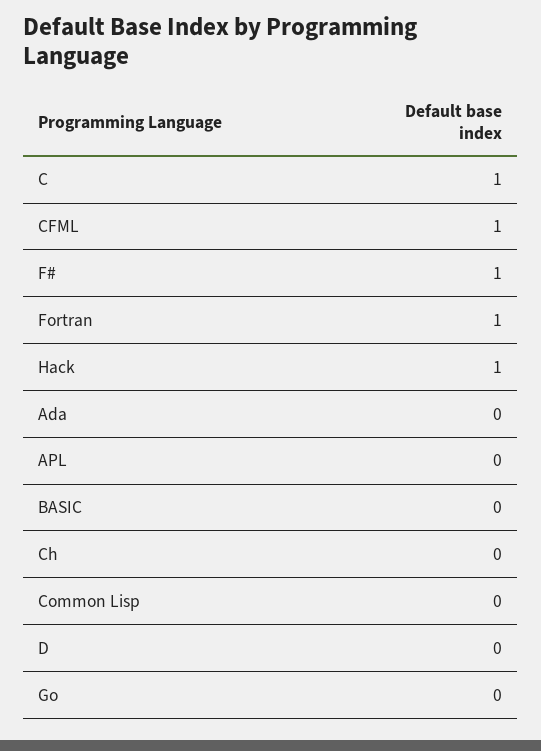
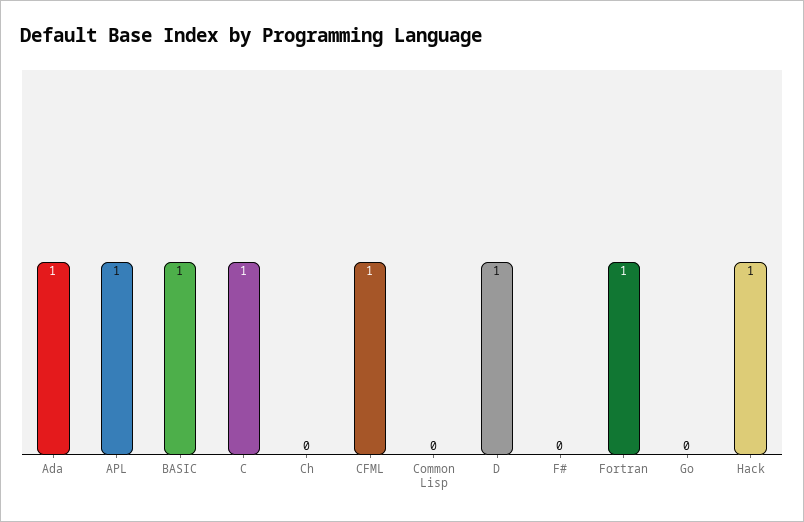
F#: 1 -> 0
Ada: 0 -> 1
APL: 0 -> 1
BASIC: 0 -> 1
D: 0 -> 1

